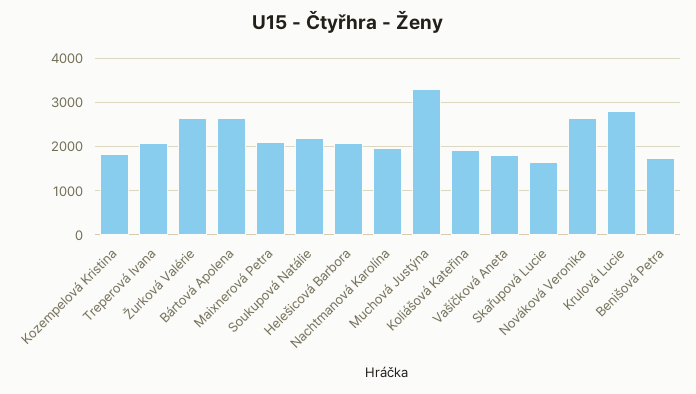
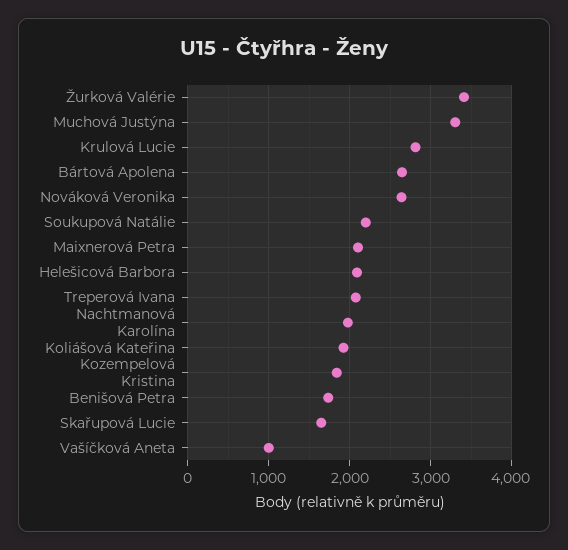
Žurková Valérie: 2600 -> 3400
Vašíčková Aneta: 1800 -> 1000

